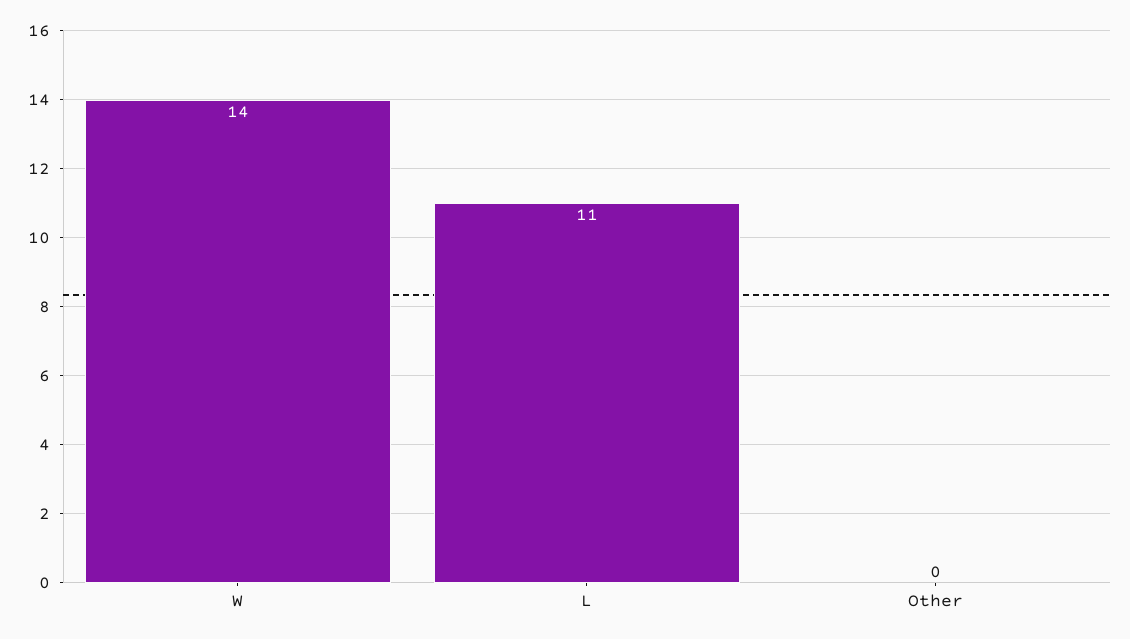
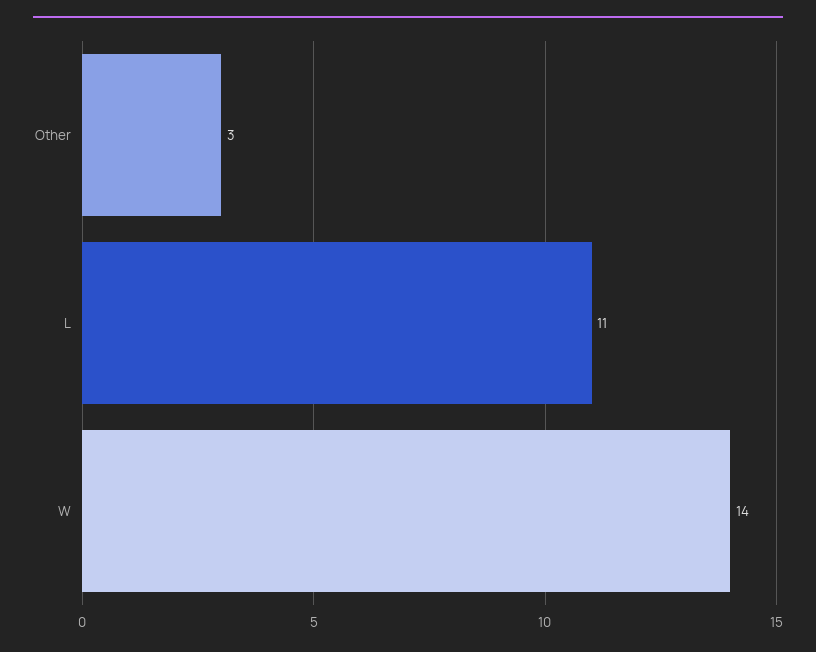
Other: 0 -> 3

